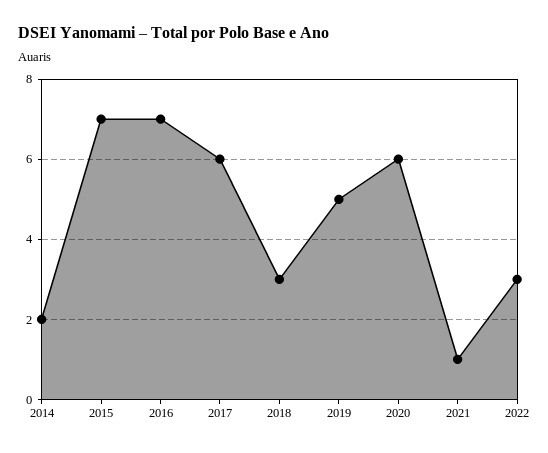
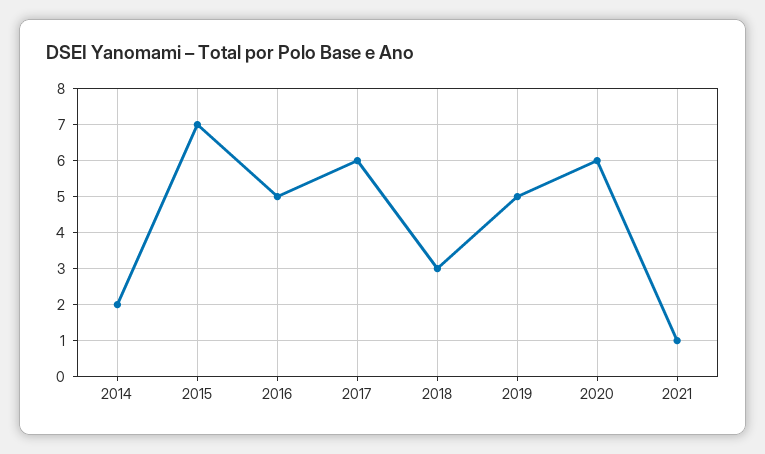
2016: 7 -> 5
2022: 3 -> none

